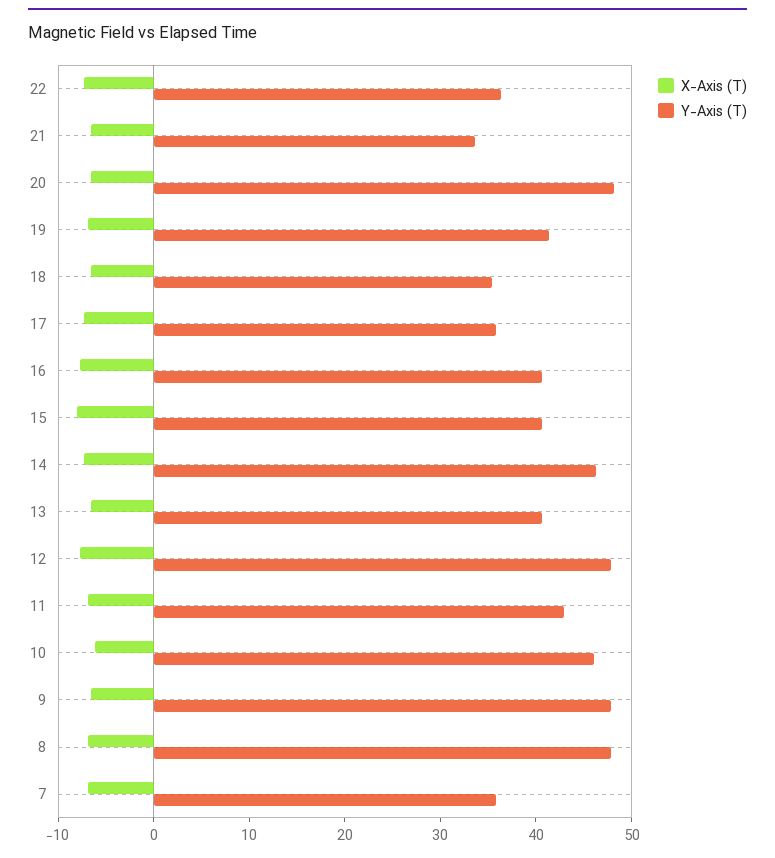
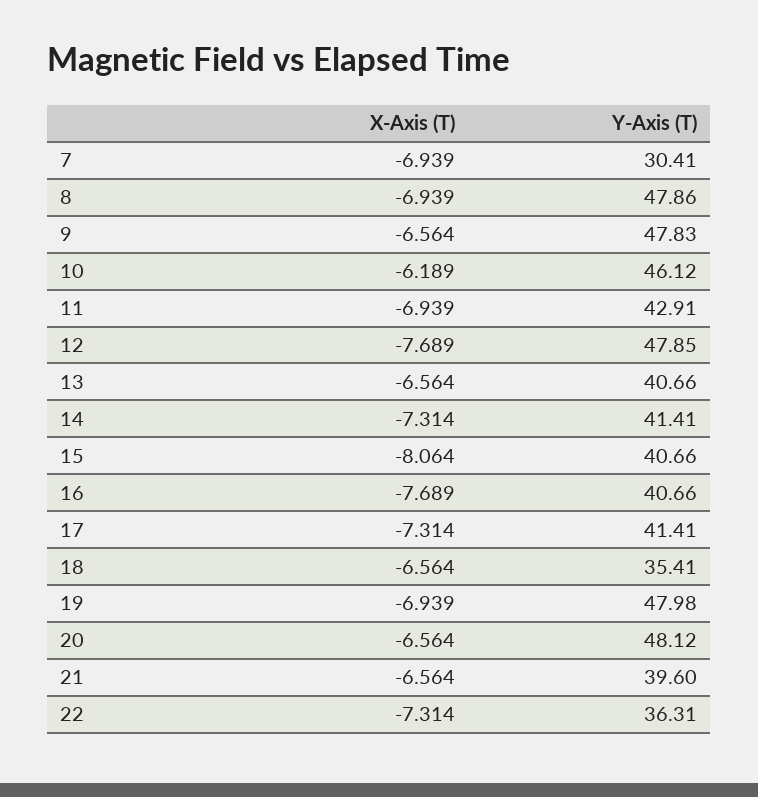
Y-Axis (T), 21: 34 -> 39.6
Y-Axis (T), 19: 42 -> 47.98
Y-Axis (T), 17: 36 -> 41.41
Y-Axis (T), 14: 46 -> 41.41
Y-Axis (T), 7: 36 -> 30.41

